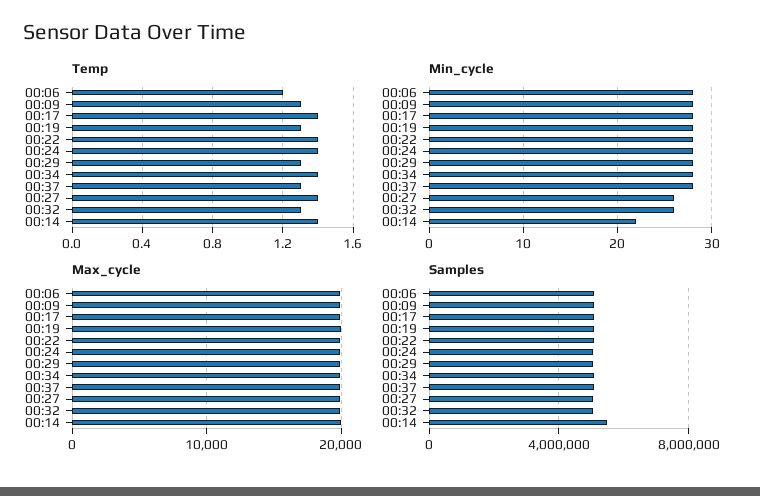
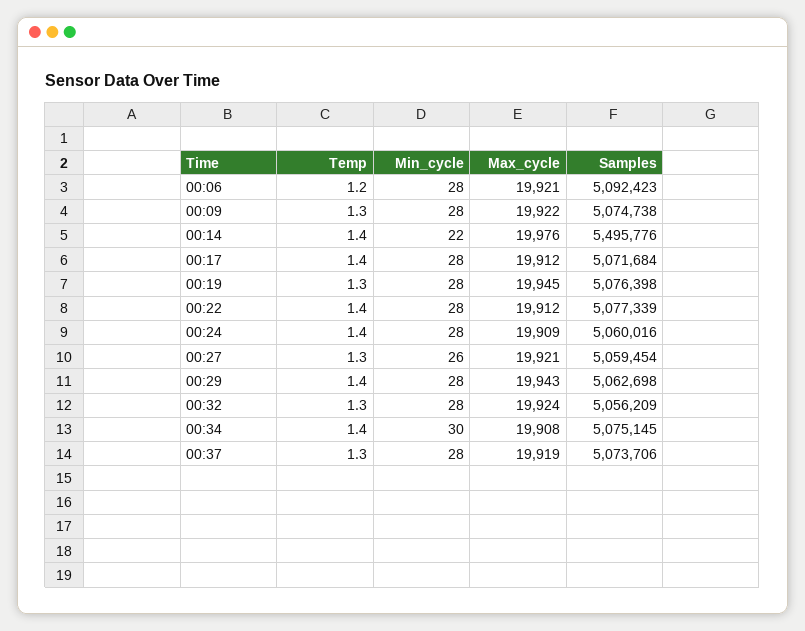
Temp, 00:29: 1.3 -> 1.4
Temp, 00:27: 1.4 -> 1.3
Min_cycle, 00:34: 28 -> 30
Min_cycle, 00:32: 26 -> 28

